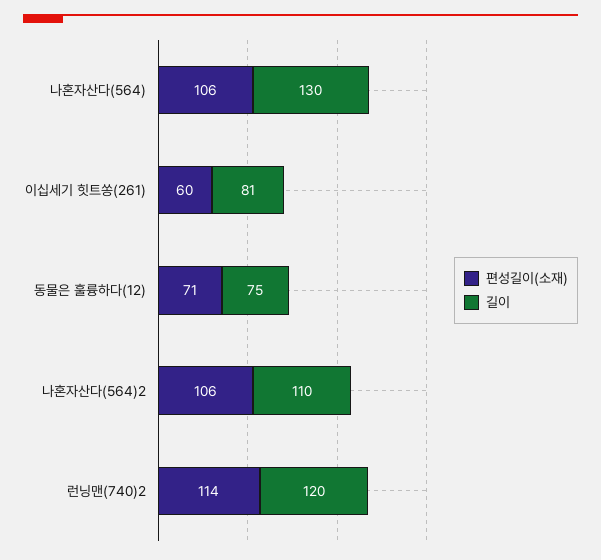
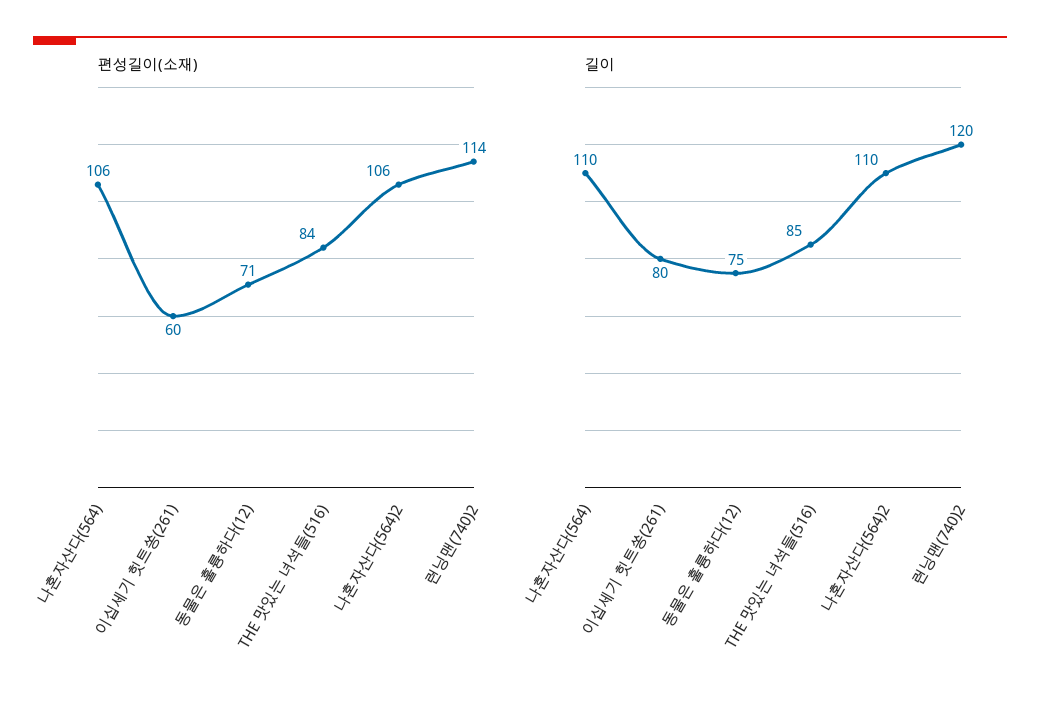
길이, 나혼자산다(564): 130 -> 110
길이, 이십세기 힛트쏭(261): 81 -> 80
편성길이(소재), THE 맛있는 녀석들(516): none -> 84
길이, THE 맛있는 녀석들(516): none -> 85

